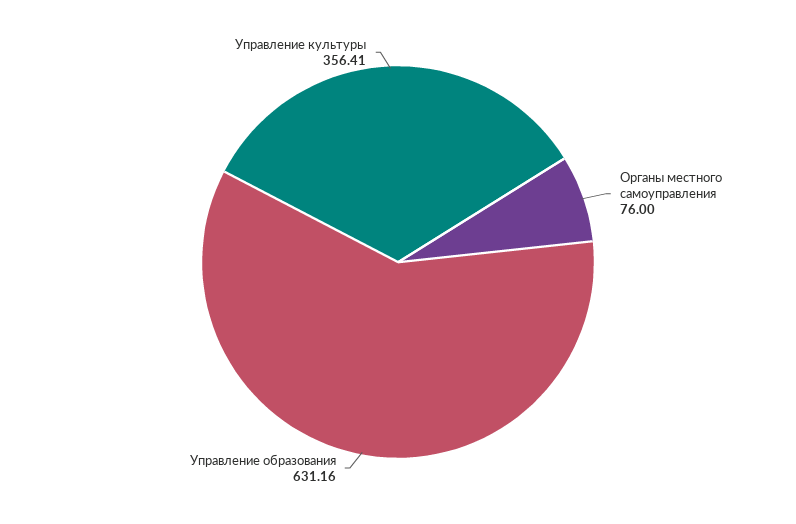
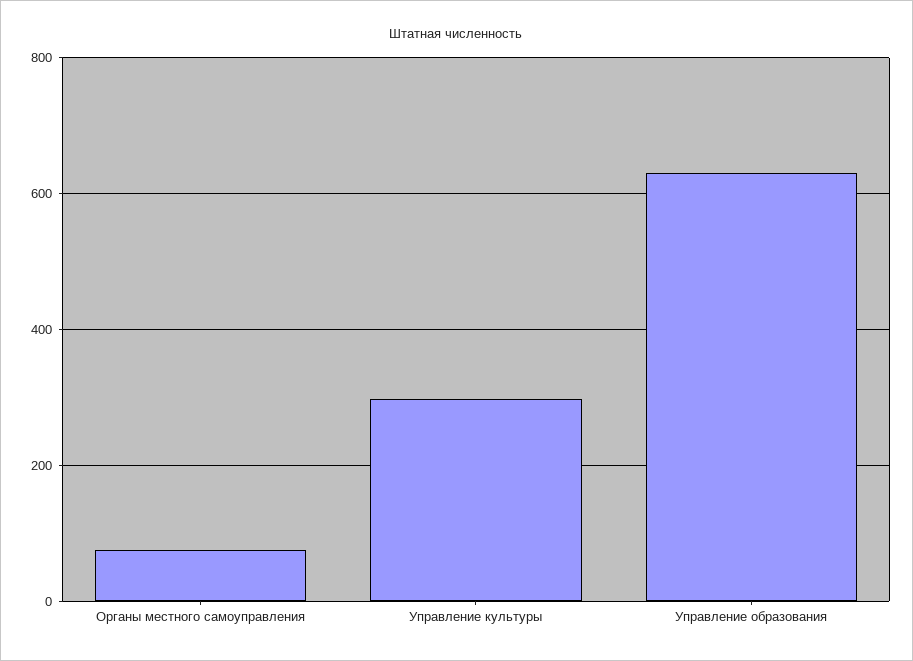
Управление культуры: 356.41 -> 300

